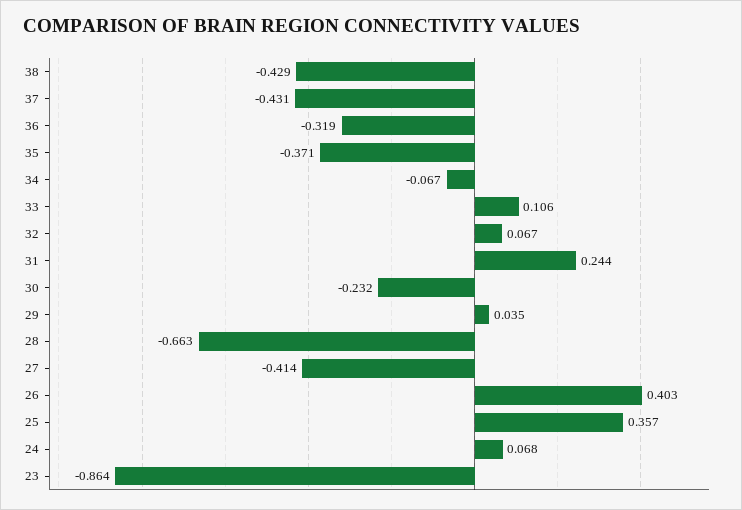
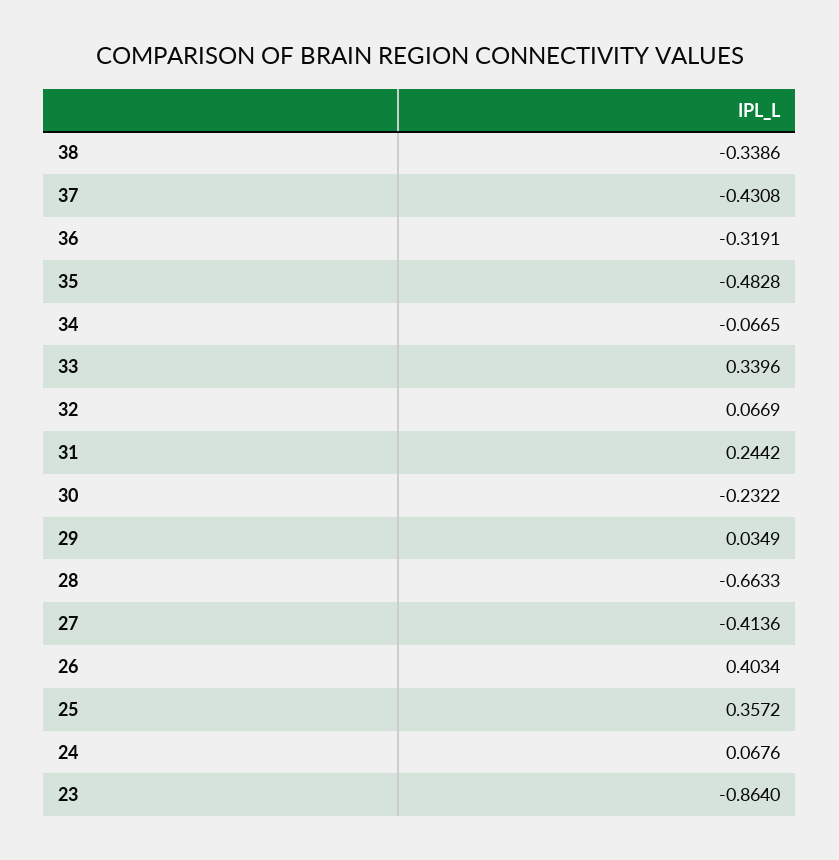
38: -0.429 -> -0.3386
35: -0.371 -> -0.4828
33: 0.106 -> 0.3396

